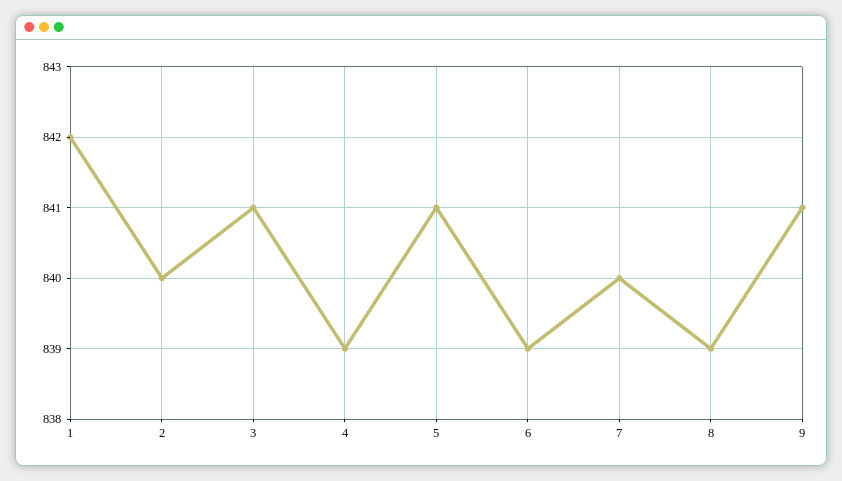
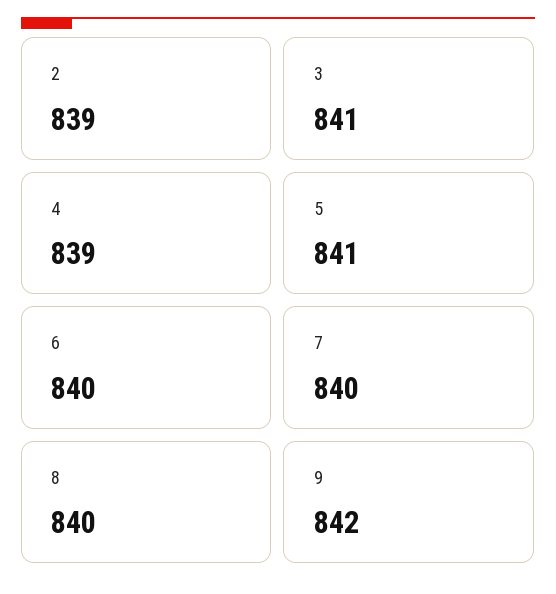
1: 842 -> none
2: 840 -> 839
6: 839 -> 840
8: 839 -> 840
9: 841 -> 842

